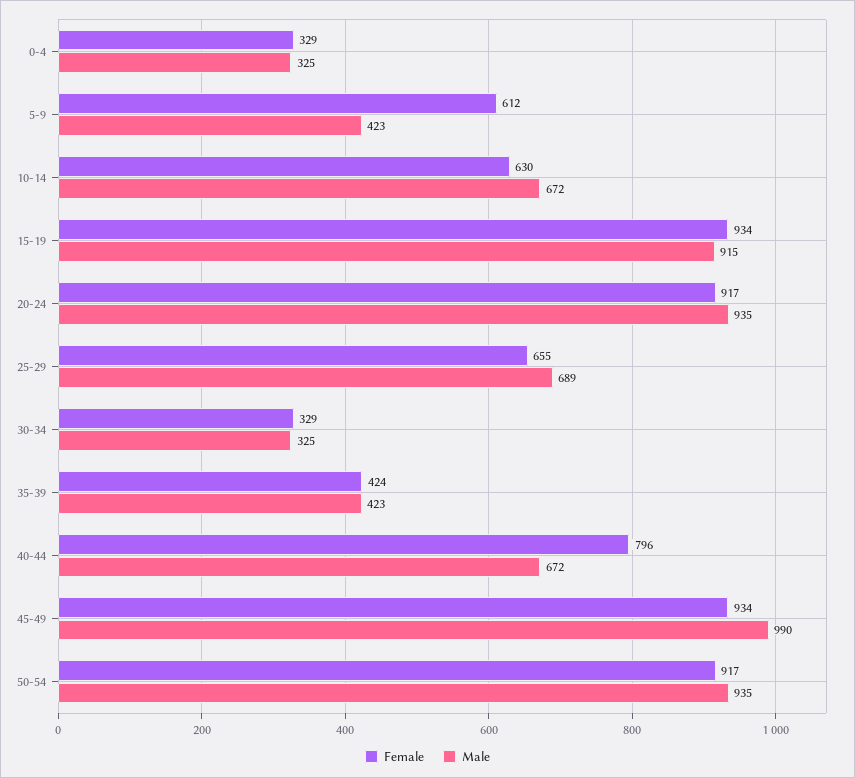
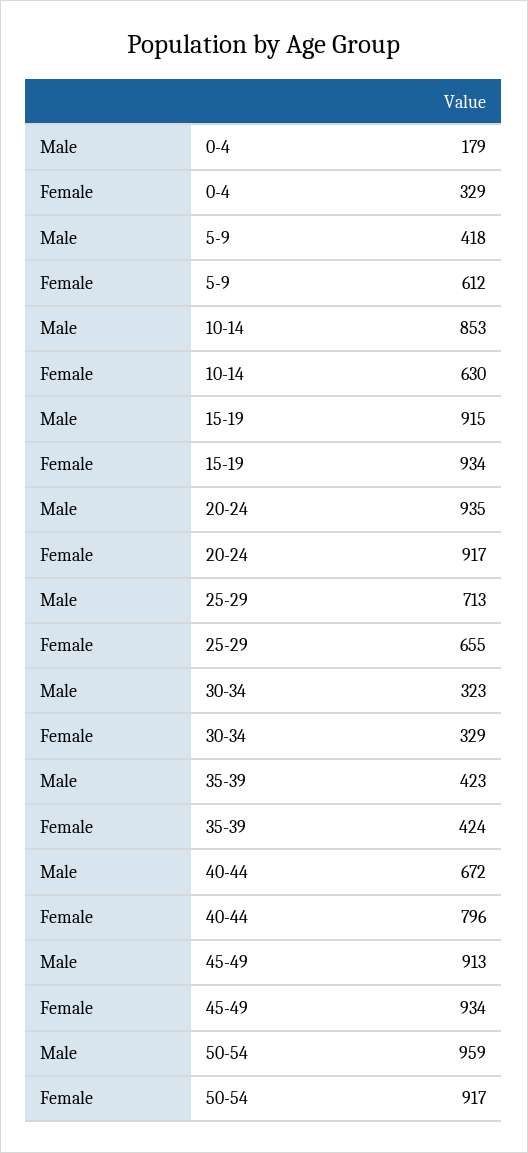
Male, 0-4: 325 -> 179
Male, 5-9: 423 -> 418
Male, 10-14: 672 -> 853
Male, 25-29: 689 -> 713
Male, 30-34: 325 -> 323
Male, 45-49: 990 -> 913
Male, 50-54: 935 -> 959

